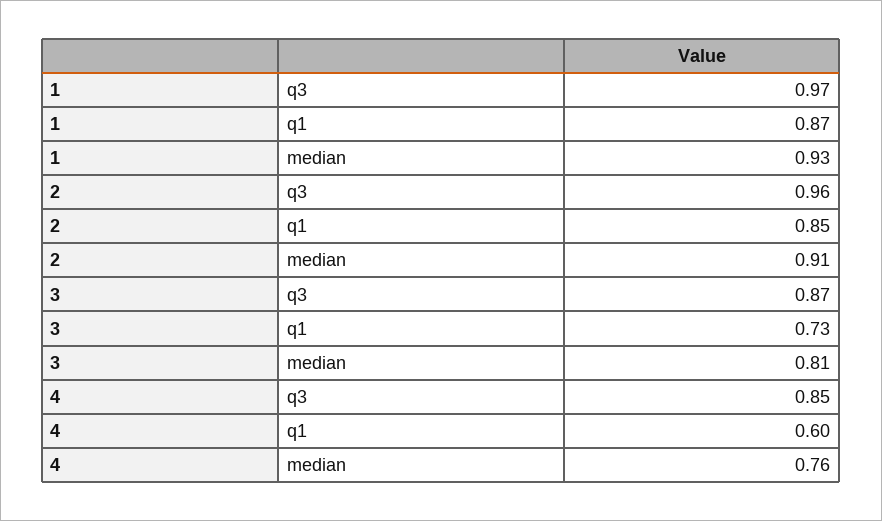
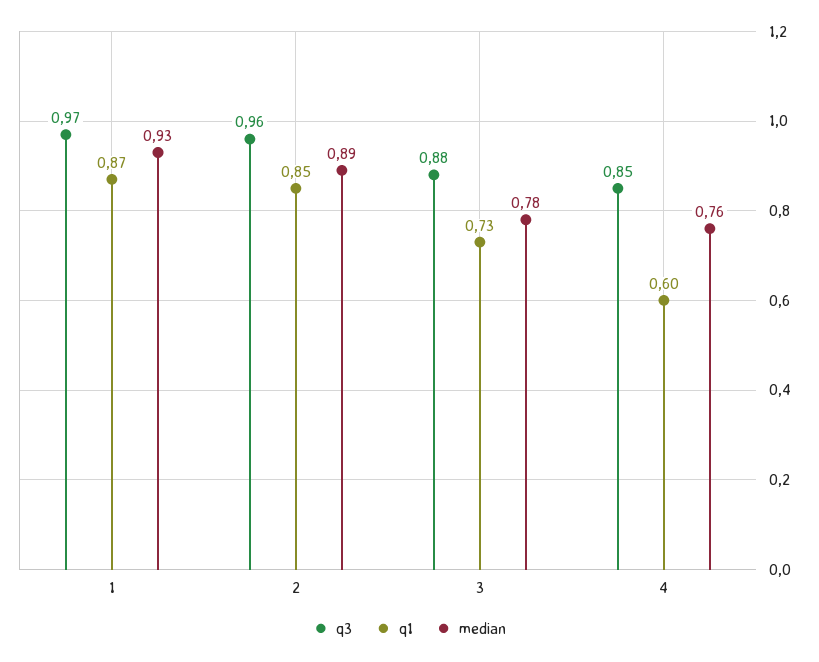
median, 2: 0.91 -> 0.89
q3, 3: 0.87 -> 0.88
median, 3: 0.81 -> 0.78

